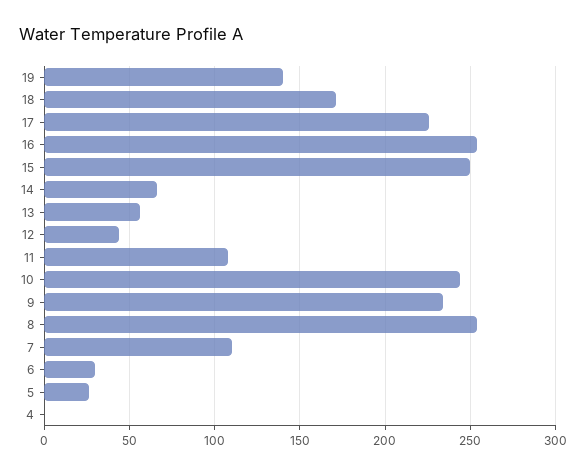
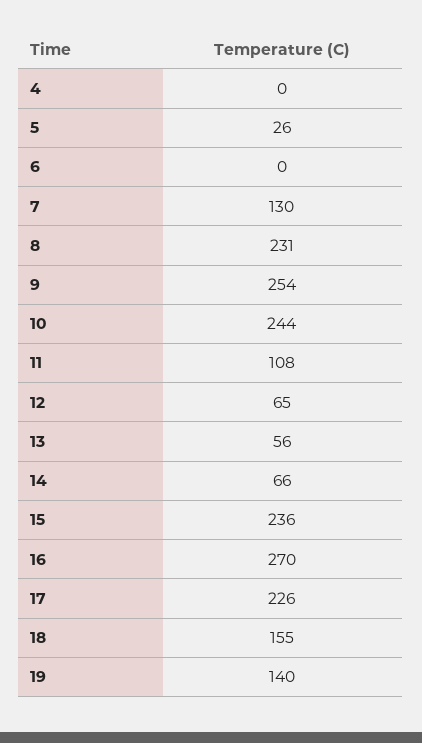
18: 170 -> 155
16: 255 -> 270
15: 250 -> 236
12: 45 -> 65
9: 235 -> 254
8: 255 -> 231
7: 110 -> 130
6: 30 -> 0

